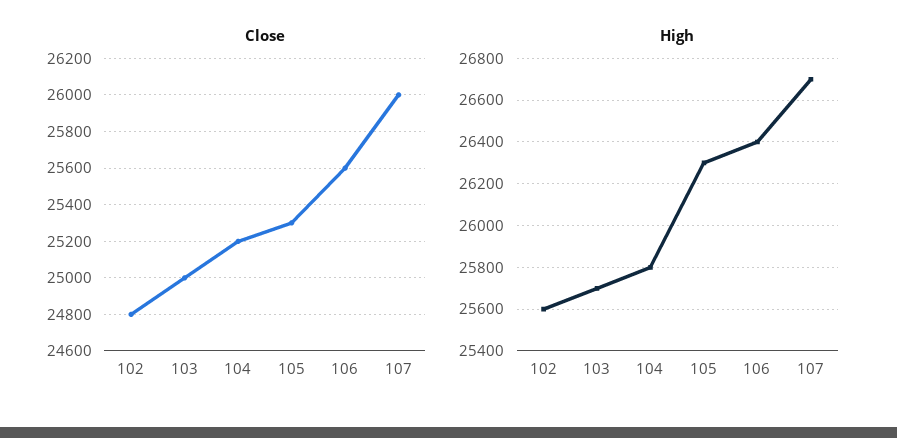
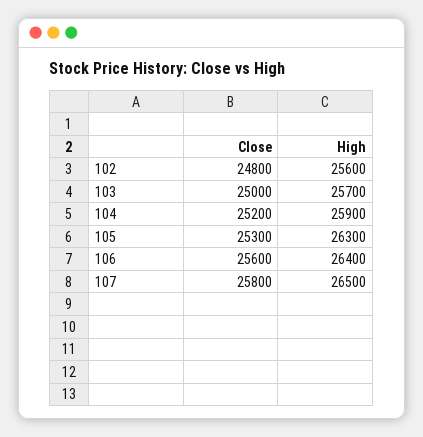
Close, 107: 26000 -> 25800
High, 104: 25800 -> 25900
High, 107: 26700 -> 26500

